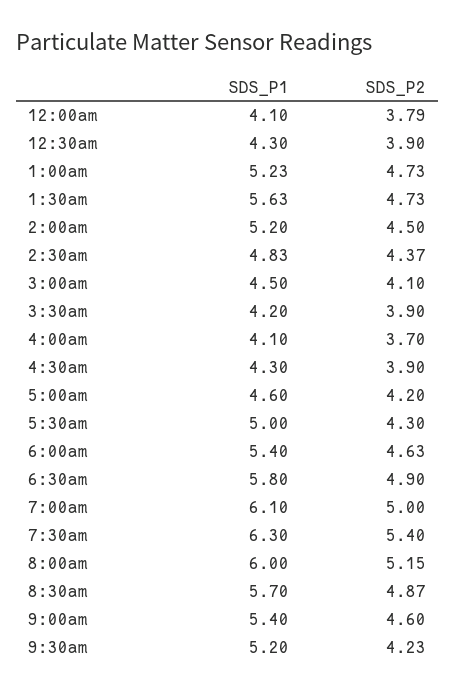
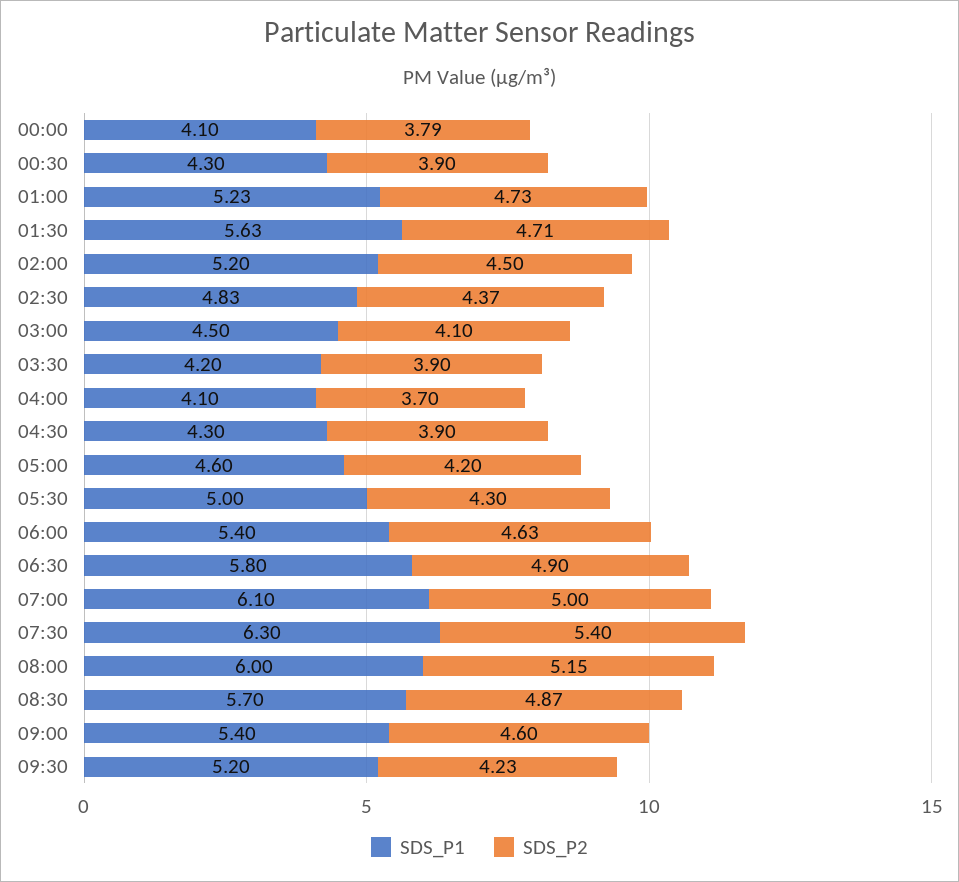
SDS_P2, 1:30am: 4.73 -> 4.71

